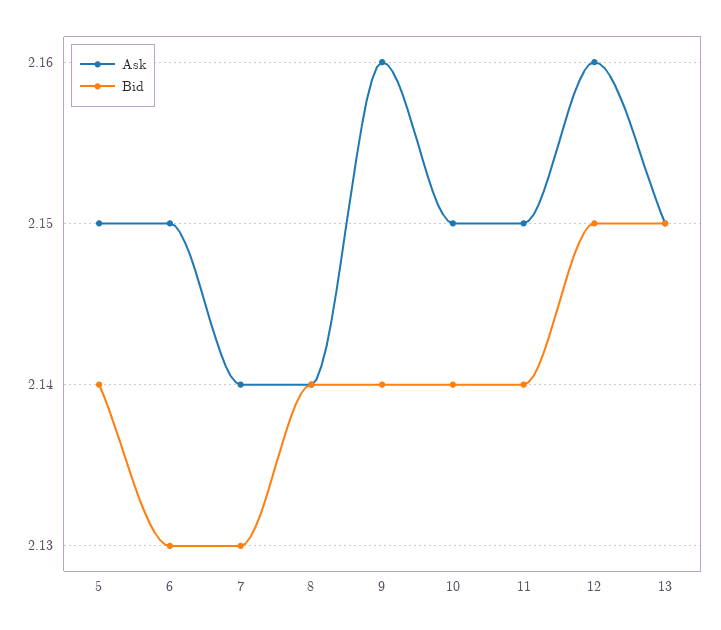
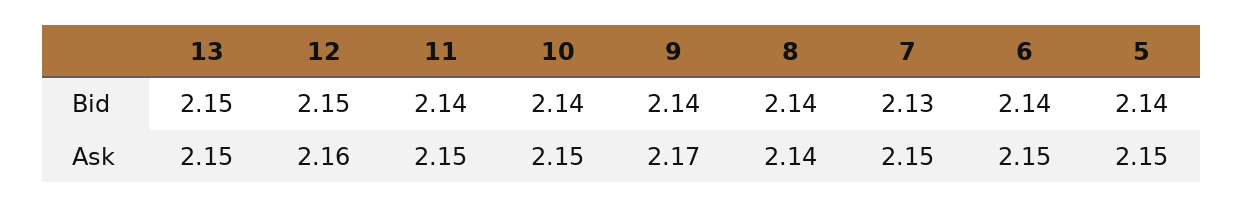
Bid, 6: 2.13 -> 2.14
Ask, 7: 2.14 -> 2.15
Ask, 9: 2.16 -> 2.17

